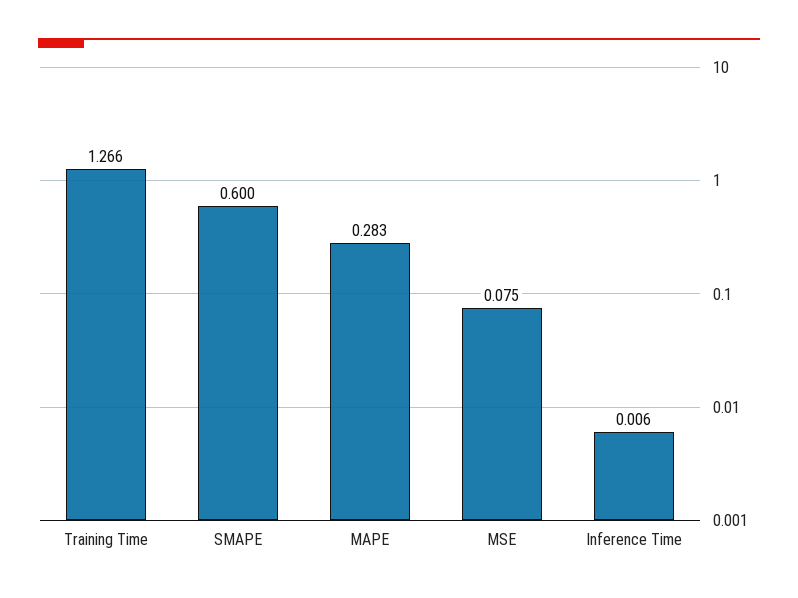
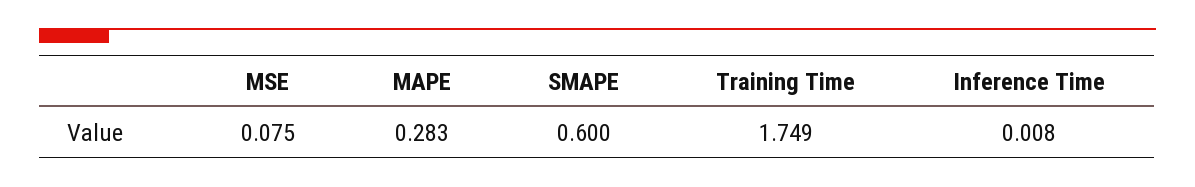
Training Time: 1.266 -> 1.749
Inference Time: 0.006 -> 0.008

